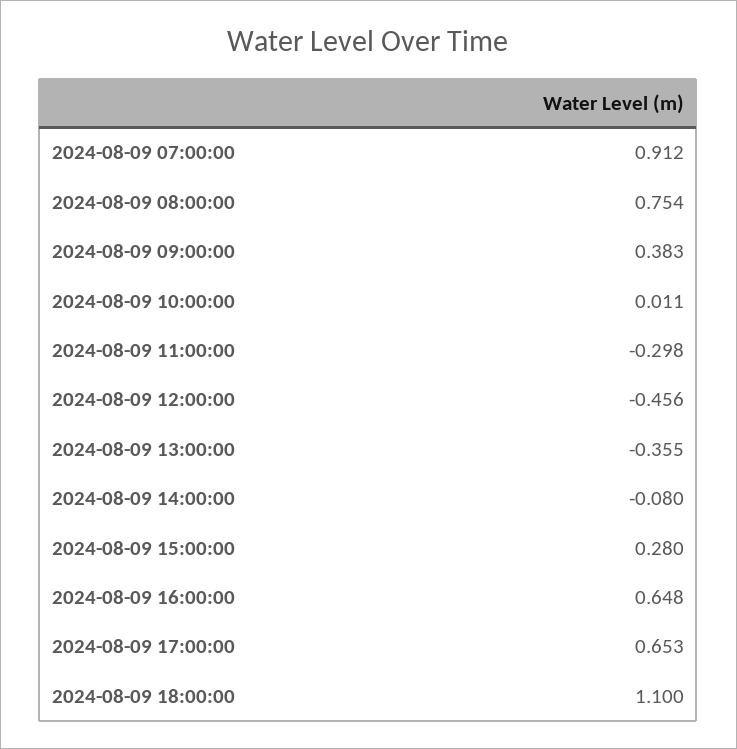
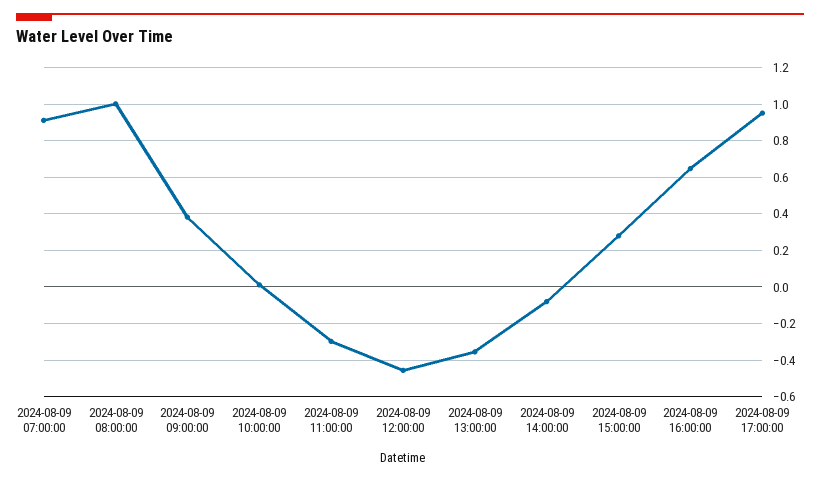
2024-08-09 08:00:00: 0.754 -> 1
2024-08-09 17:00:00: 0.653 -> 0.95
2024-08-09 18:00:00: 1.1 -> none

